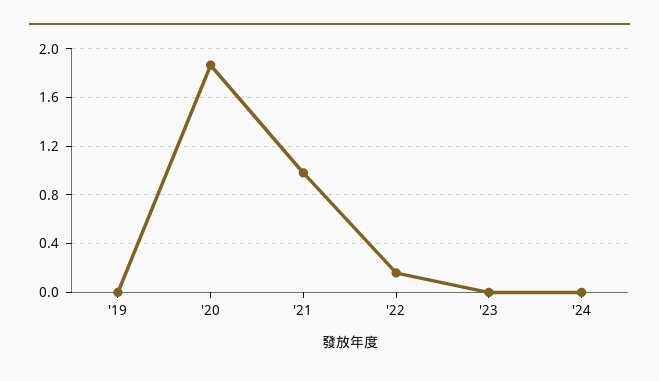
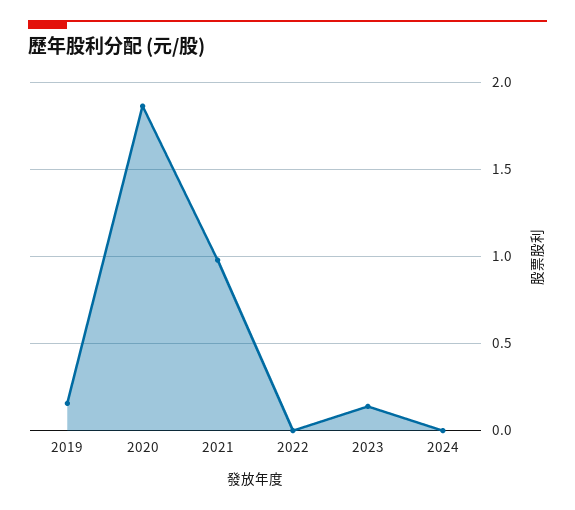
'19: 0 -> 0.15
'22: 0.15 -> 0
'23: 0 -> 0.15

